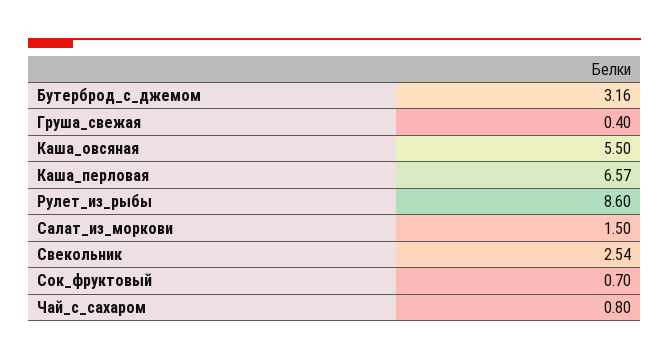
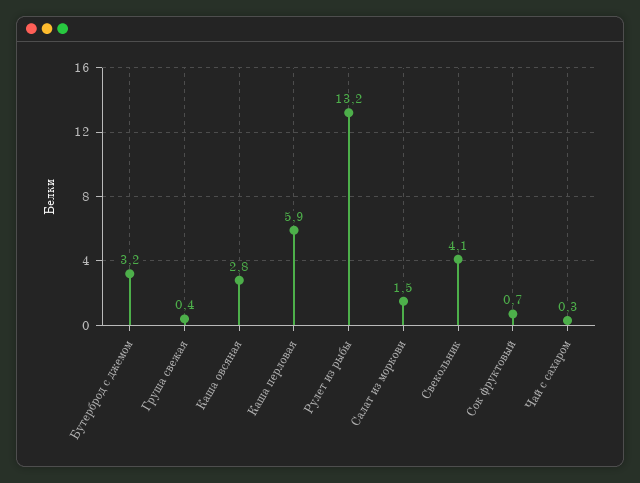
Каша_овсяная: 5.5 -> 2.8
Каша_перловая: 6.57 -> 5.9
Рулет_из_рыбы: 8.6 -> 13.2
Свекольник: 2.54 -> 4.1
Чай_с_сахаром: 0.8 -> 0.3

